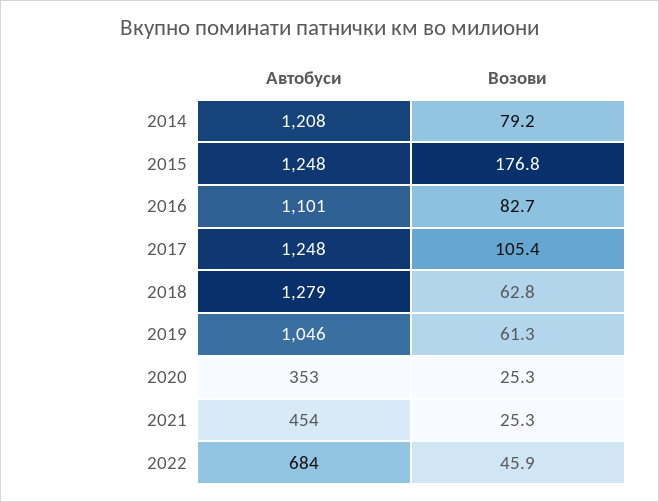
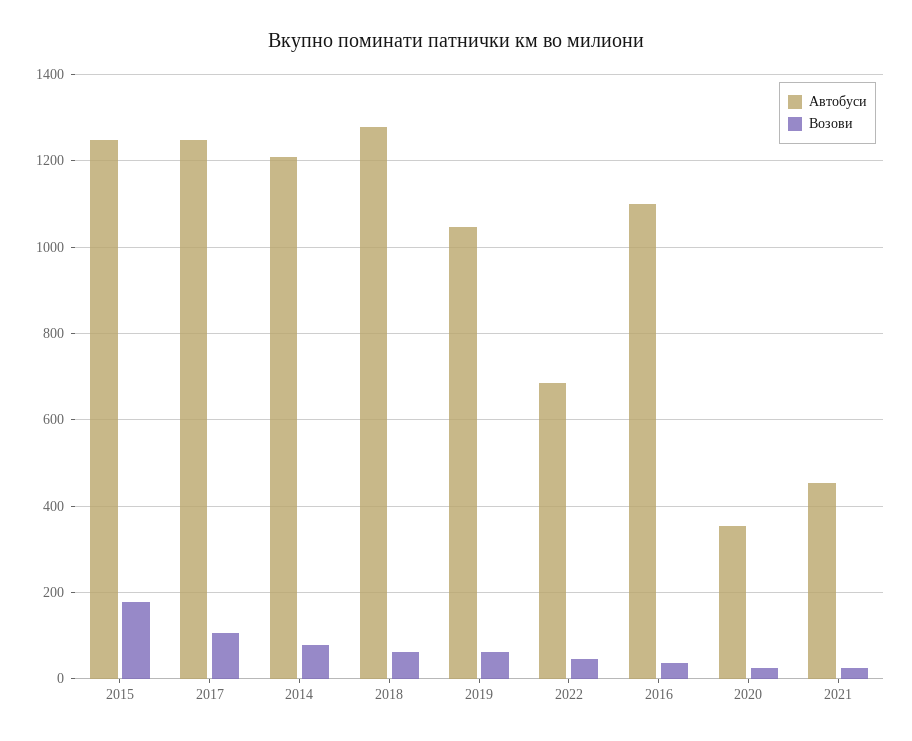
Возови, 2016: 82.7 -> 40

